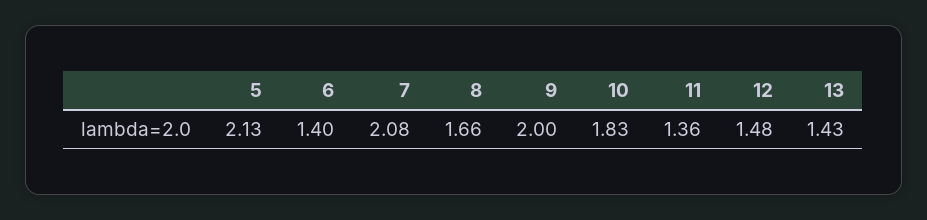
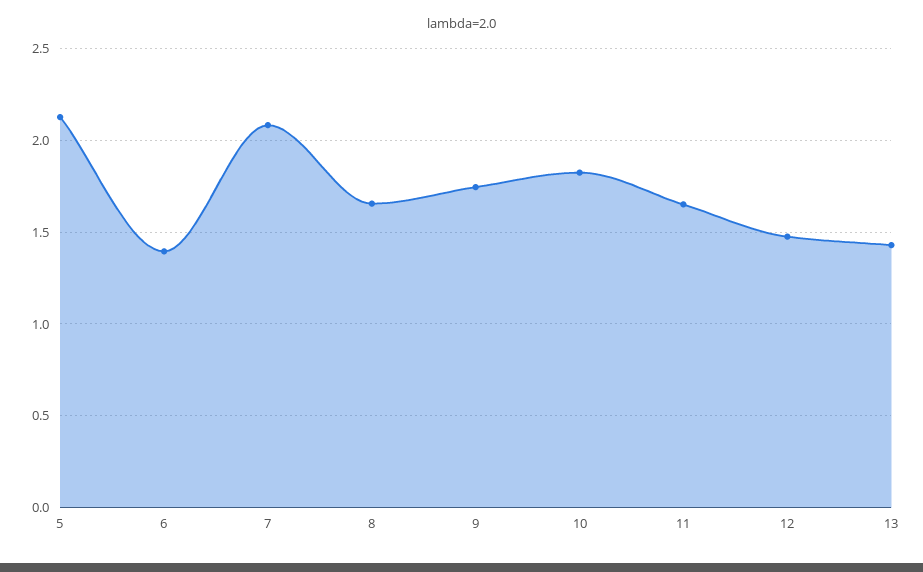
9: 2 -> 1.75
11: 1.36 -> 1.65

